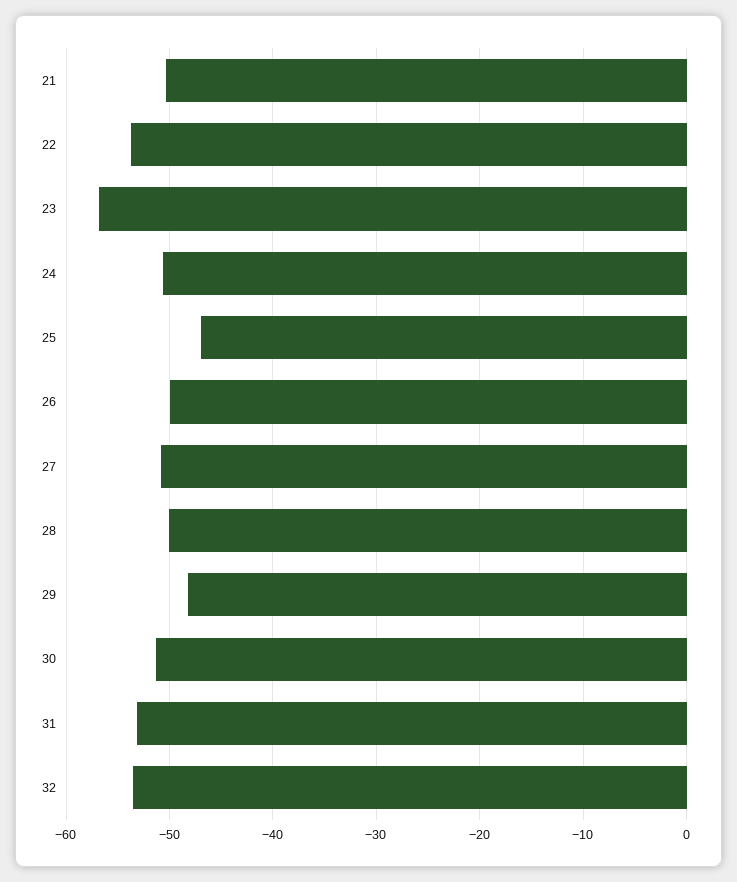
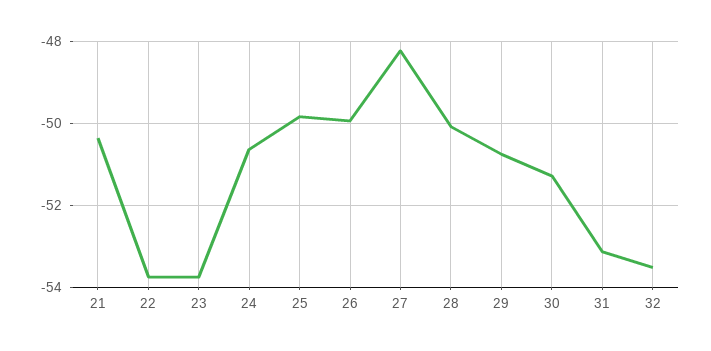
23: -57 -> -53.8
25: -47 -> -49.8
27: -51 -> -48.2
29: -48 -> -50.8

